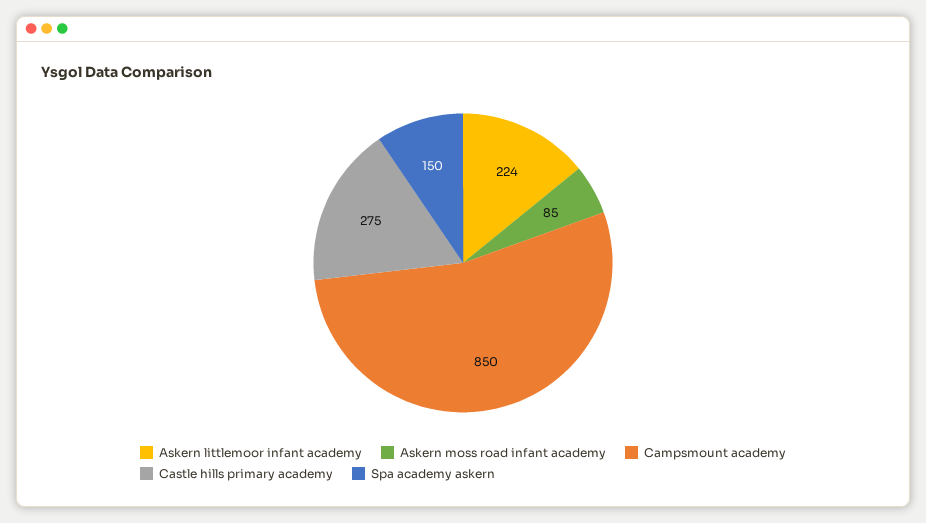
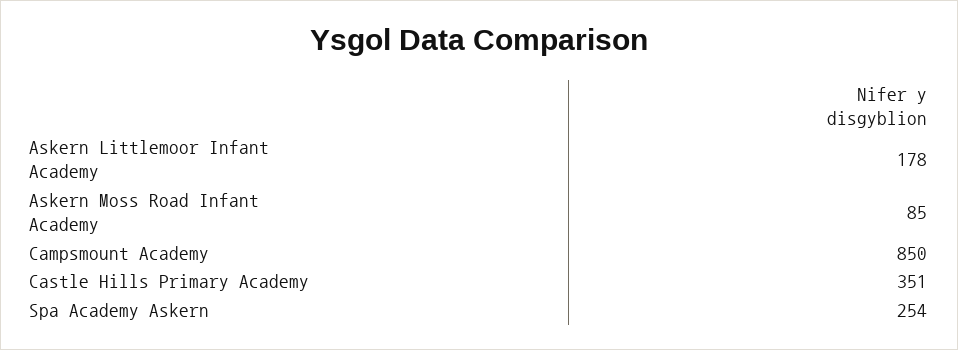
Askern littlemoor infant academy: 224 -> 178
Castle hills primary academy: 275 -> 351
Spa academy askern: 150 -> 254

